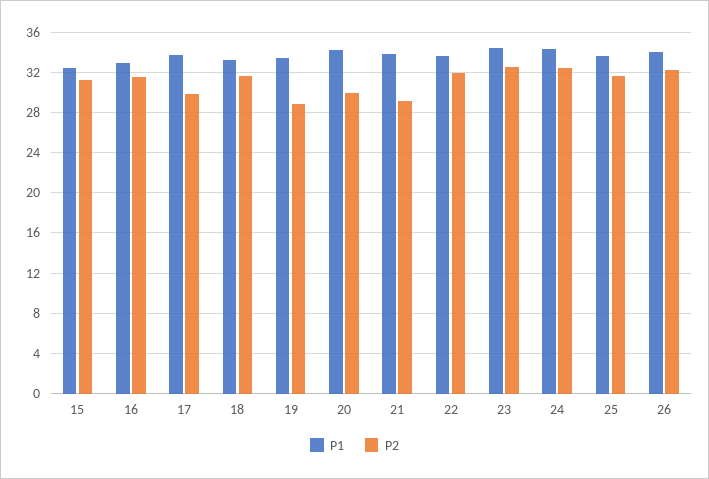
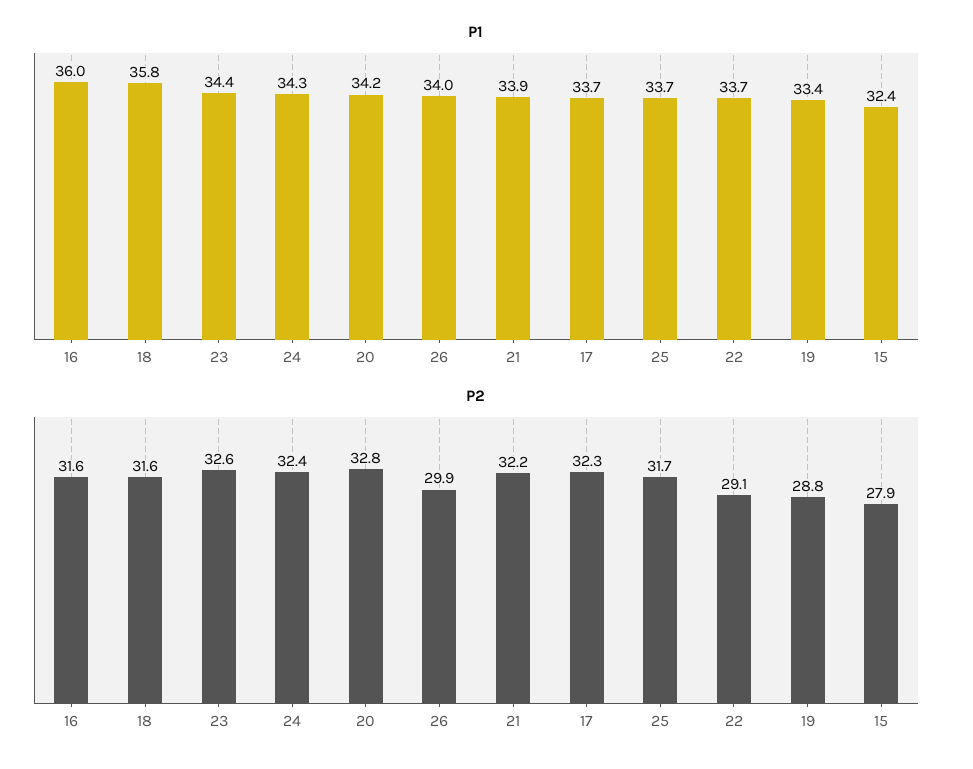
P2, 15: 31 -> 27.9
P1, 16: 33 -> 36
P2, 17: 30 -> 32.3
P1, 18: 33 -> 35.8
P2, 20: 30 -> 32.8
P2, 21: 29 -> 32.2
P2, 22: 32 -> 29.1
P2, 26: 32 -> 29.9

